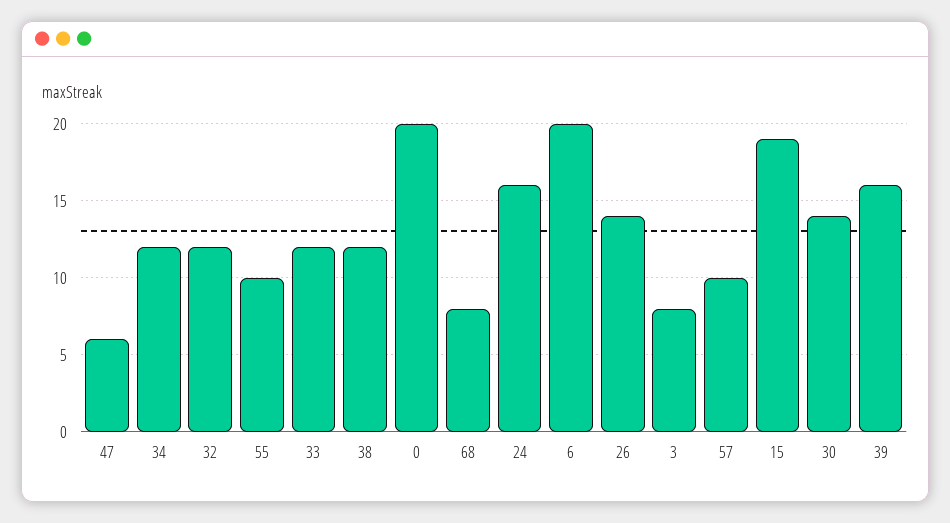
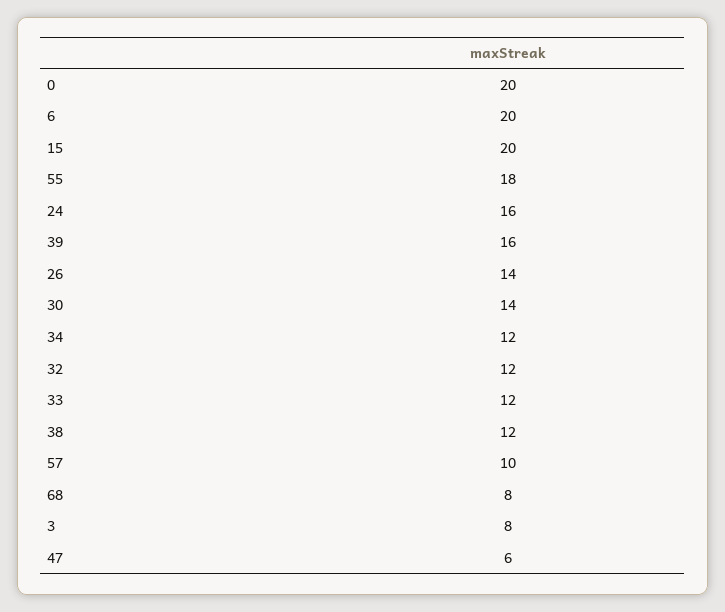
55: 10 -> 18
15: 19 -> 20

